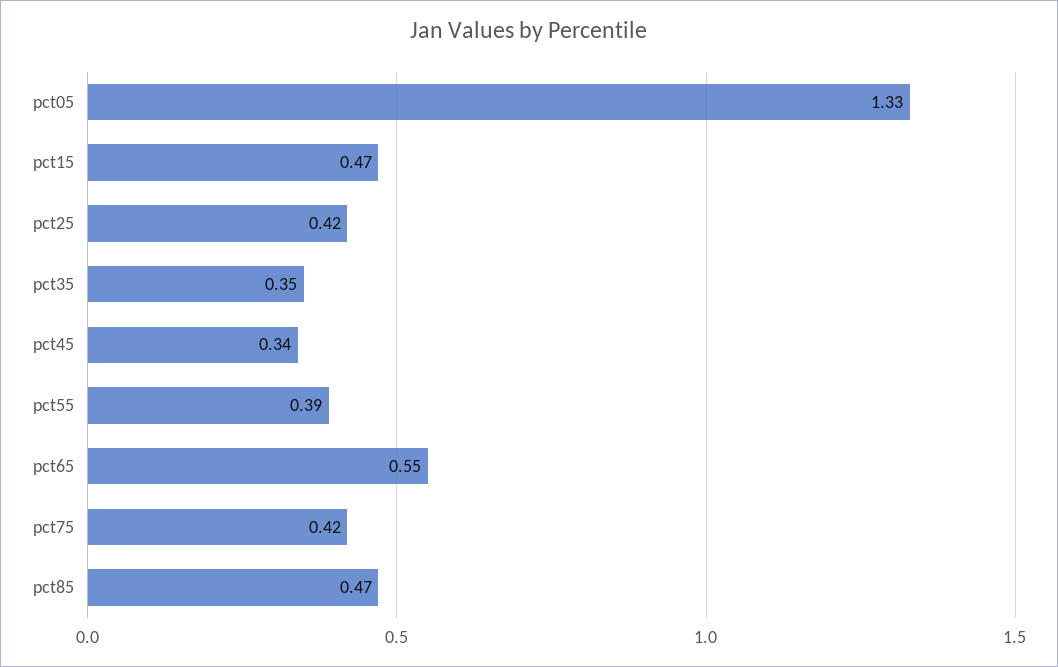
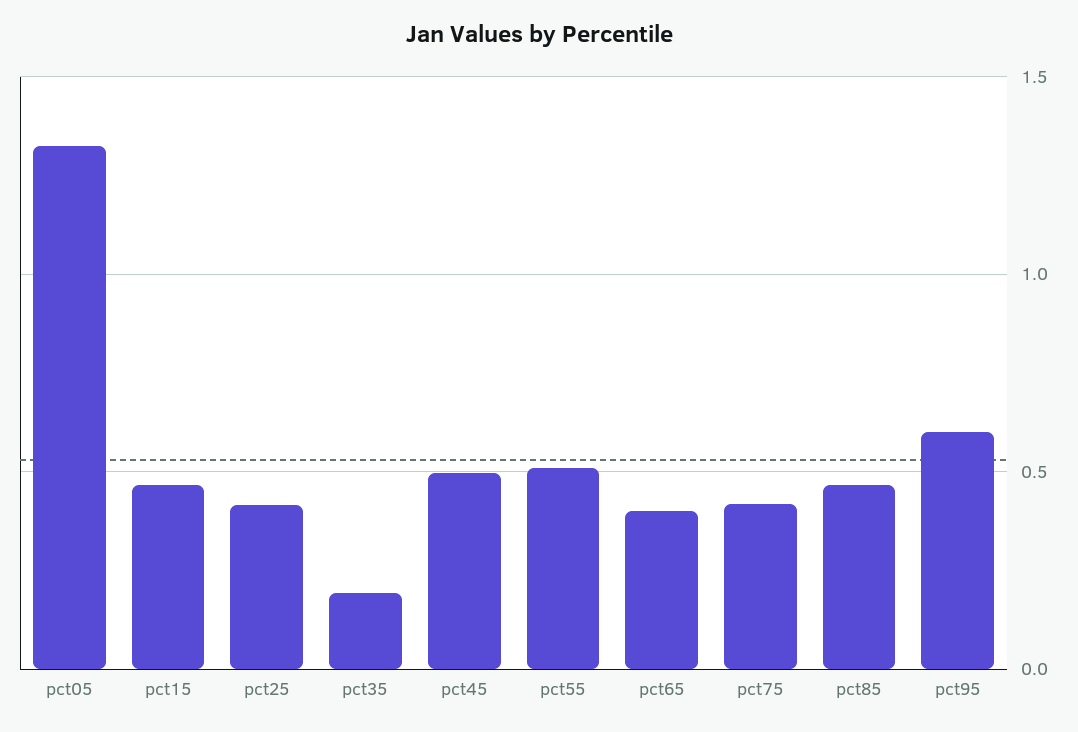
pct35: 0.35 -> 0.2
pct45: 0.34 -> 0.5
pct55: 0.39 -> 0.5
pct65: 0.55 -> 0.4
pct95: none -> 0.6

